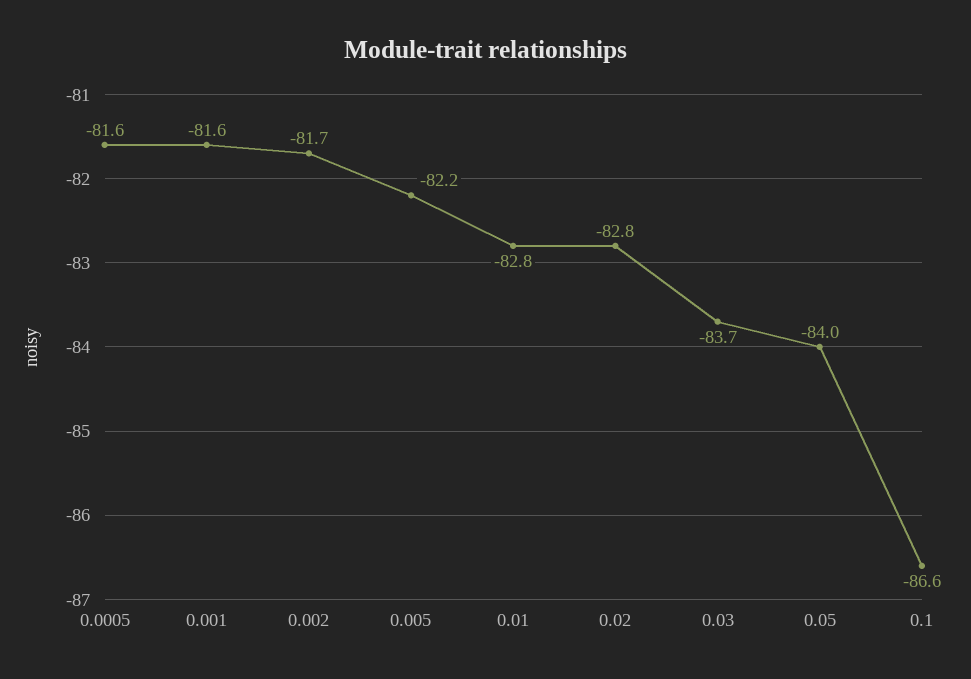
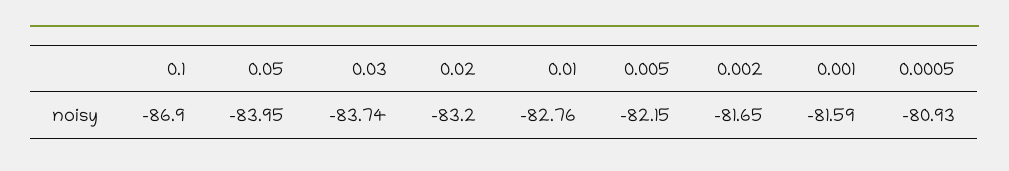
0.0005: -81.6 -> -80.93
0.02: -82.8 -> -83.2
0.1: -86.6 -> -86.9

